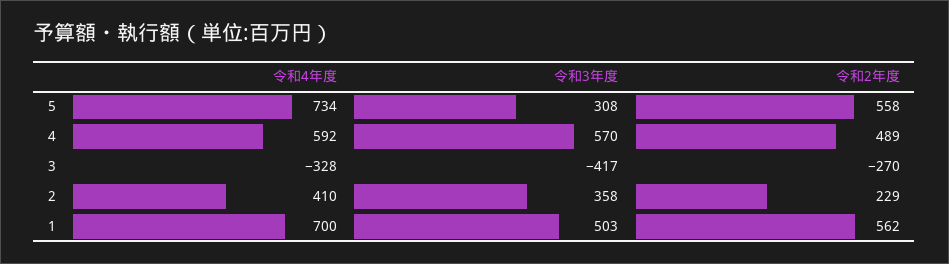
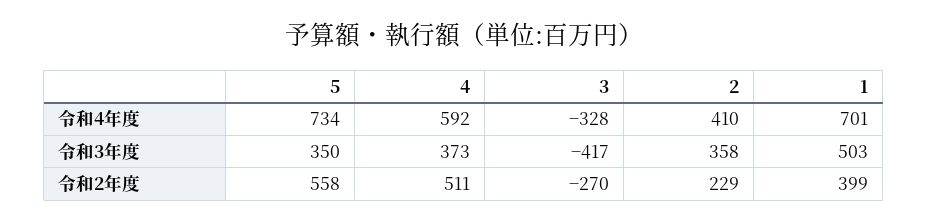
令和3年度, 5: 308 -> 350
令和3年度, 4: 570 -> 373
令和2年度, 4: 489 -> 511
令和4年度, 1: 700 -> 701
令和2年度, 1: 562 -> 399

